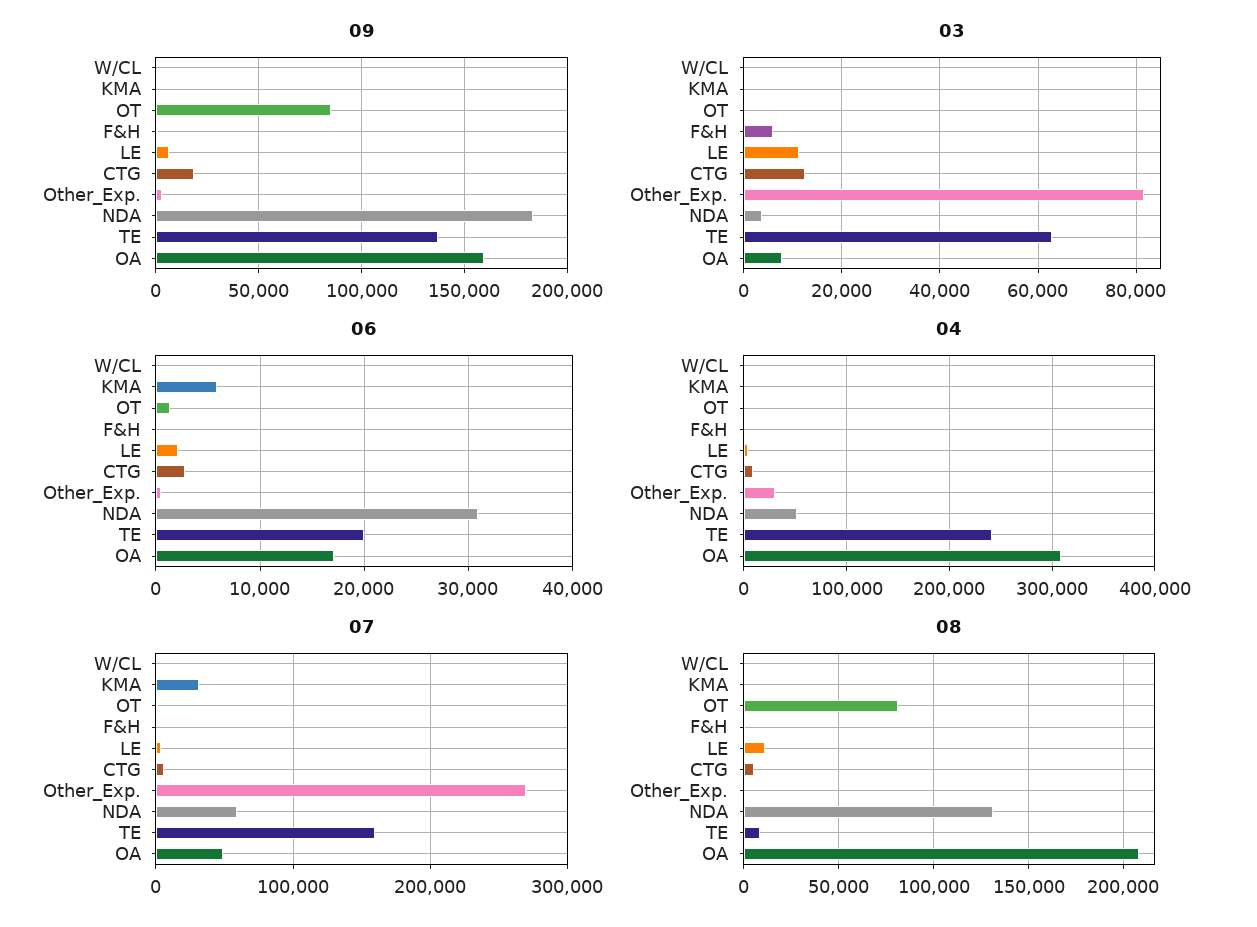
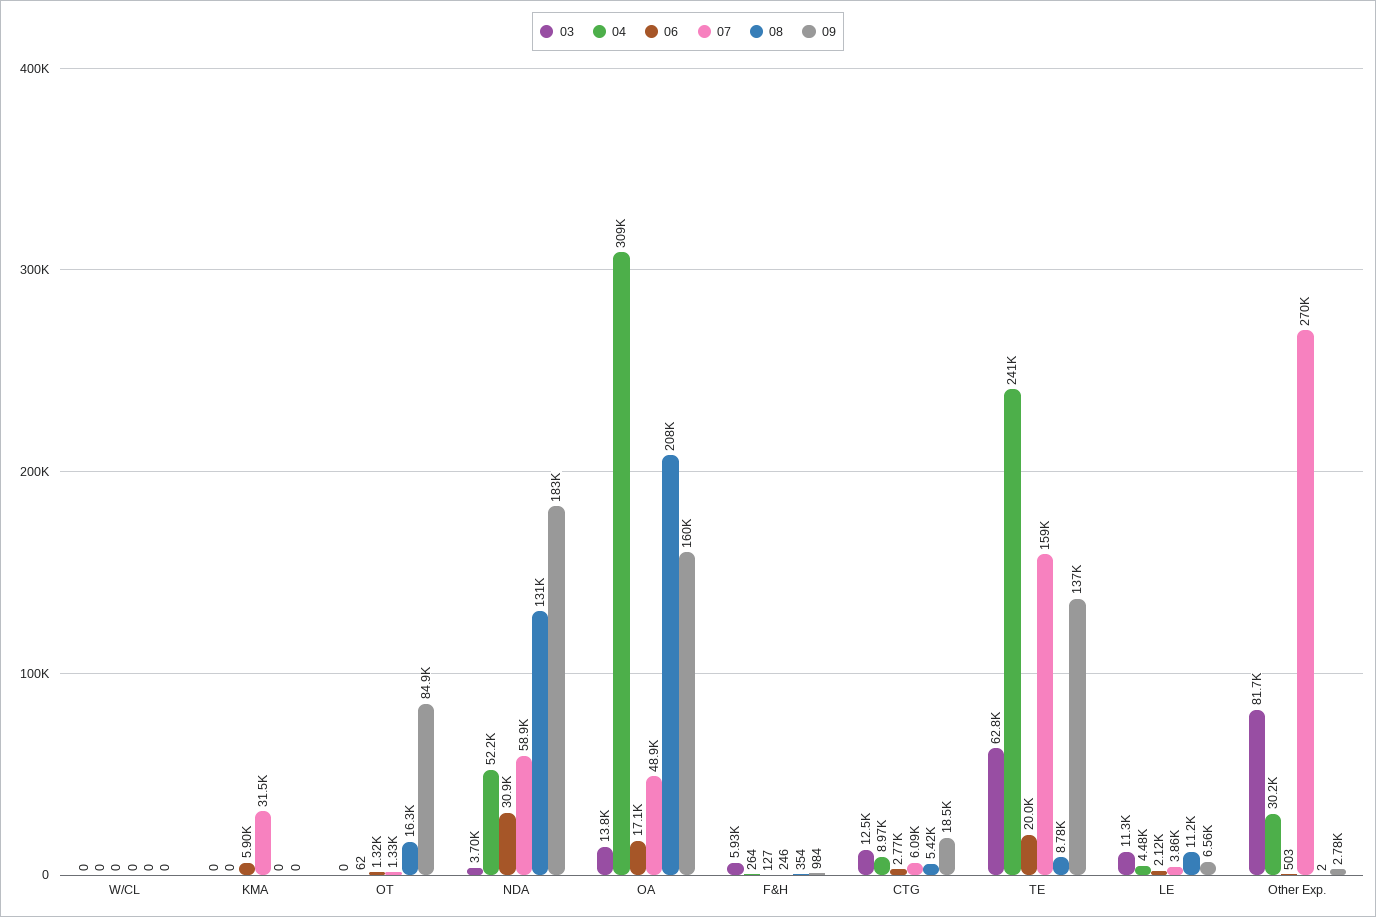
03, OA: 8000 -> 13800
08, OT: 80000 -> 16300

